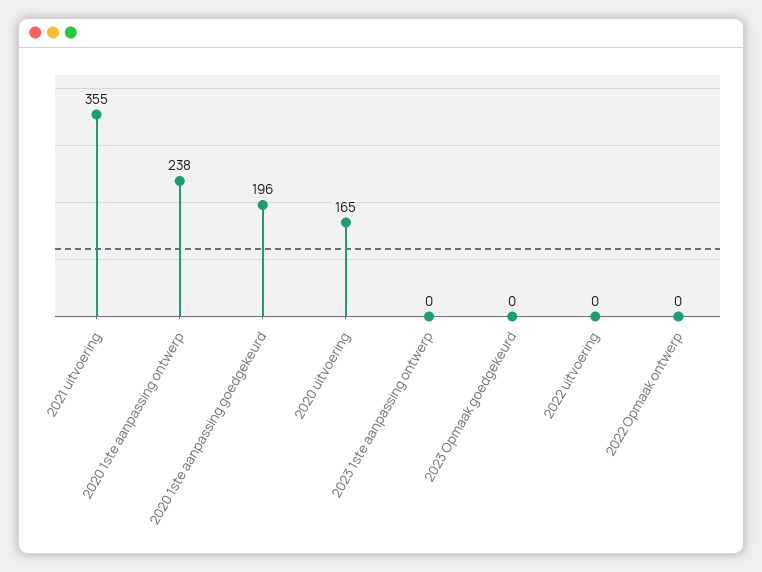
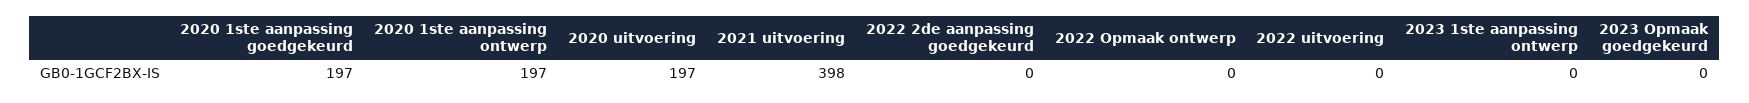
2021 uitvoering: 355 -> 398
2020 1ste aanpassing ontwerp: 238 -> 197
2020 1ste aanpassing goedgekeurd: 196 -> 197
2020 uitvoering: 165 -> 197
2022 2de aanpassing goedgekeurd: none -> 0

